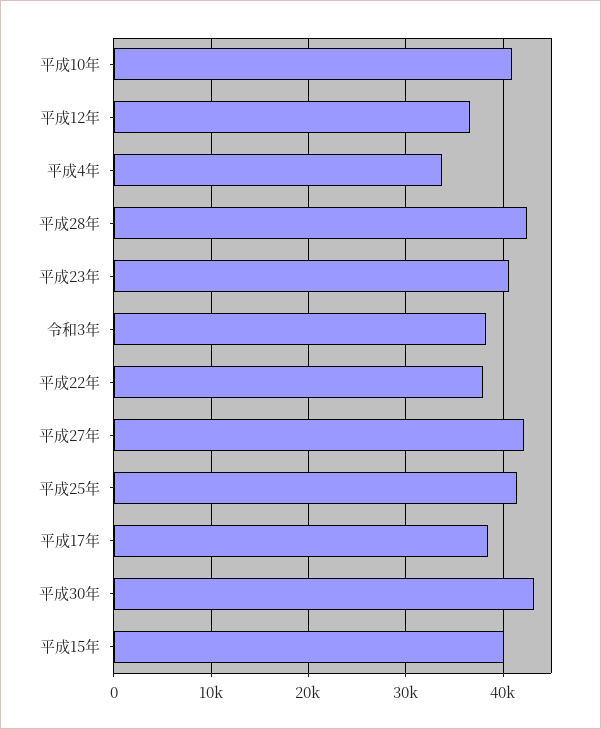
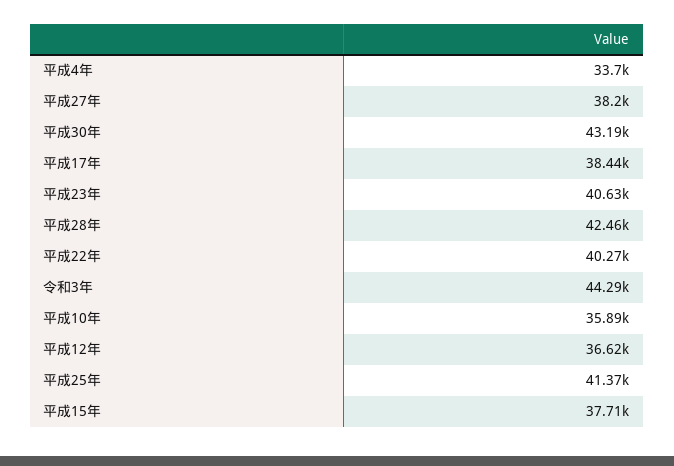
平成10年: 41000 -> 35890
令和3年: 38000 -> 44290
平成22年: 38000 -> 40270
平成27年: 42000 -> 38200
平成15年: 40000 -> 37710

